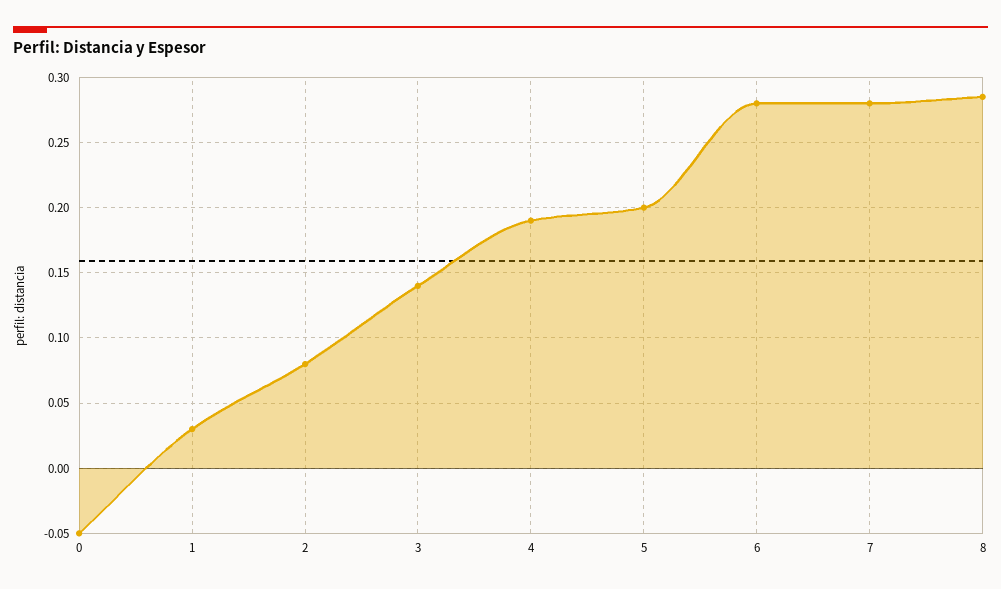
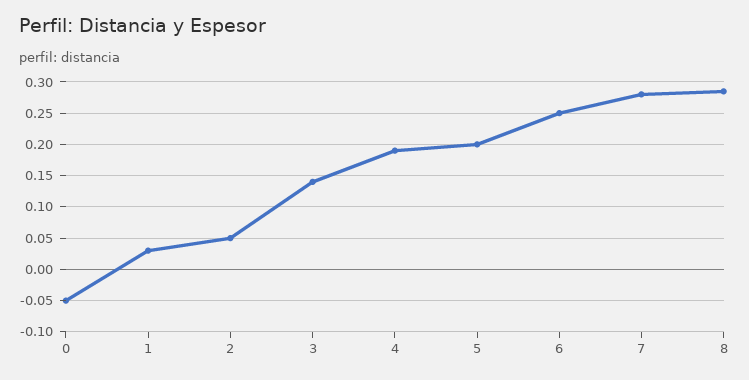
2: 0.08 -> 0.05
6: 0.28 -> 0.25

